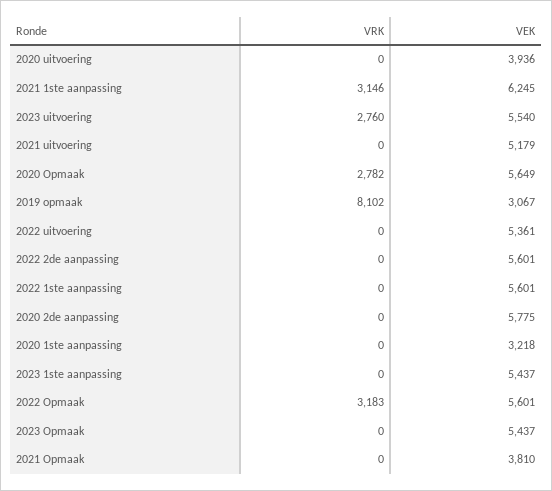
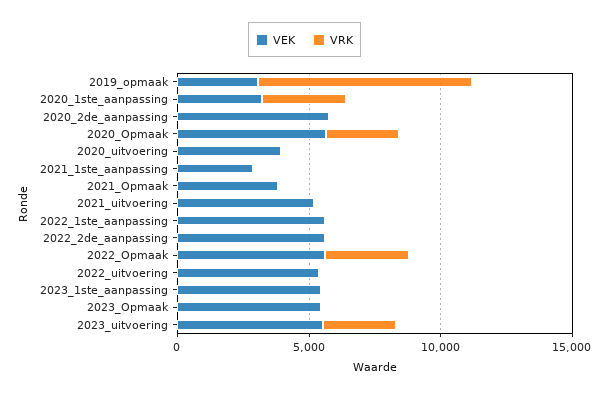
VRK, 2021 1ste aanpassing: 3146 -> 0
VEK, 2021 1ste aanpassing: 6245 -> 3000
VRK, 2020 1ste aanpassing: 0 -> 3000

